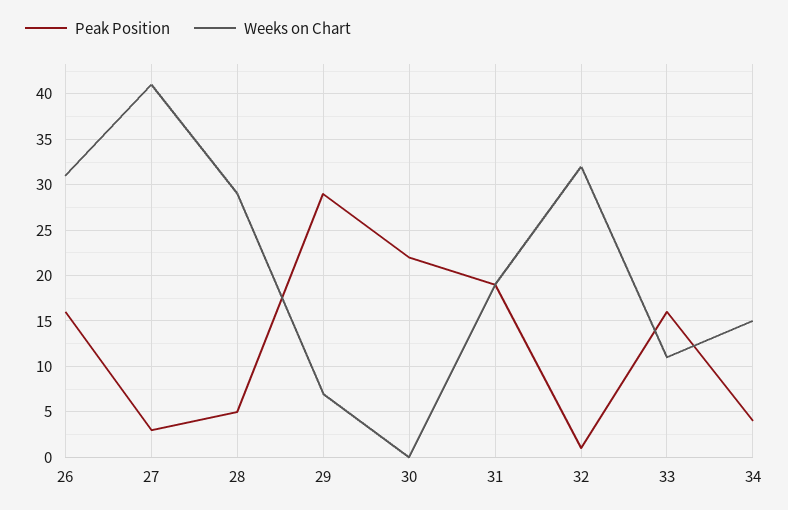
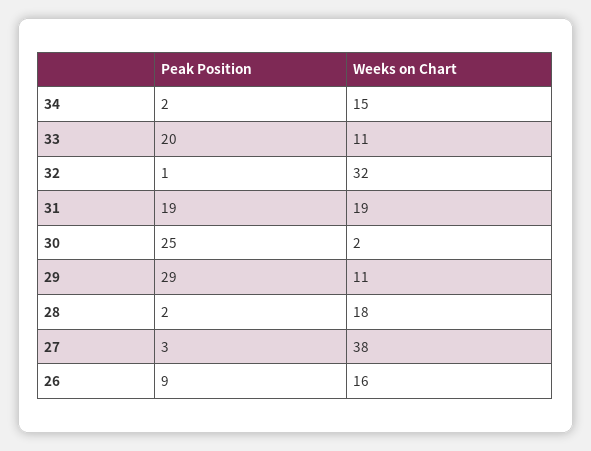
Peak Position, 26: 16 -> 9
Weeks on Chart, 26: 31 -> 16
Weeks on Chart, 27: 41 -> 38
Peak Position, 28: 5 -> 2
Weeks on Chart, 28: 29 -> 18
Weeks on Chart, 29: 7 -> 11
Peak Position, 30: 22 -> 25
Weeks on Chart, 30: 0 -> 2
Peak Position, 33: 16 -> 20
Peak Position, 34: 4 -> 2

